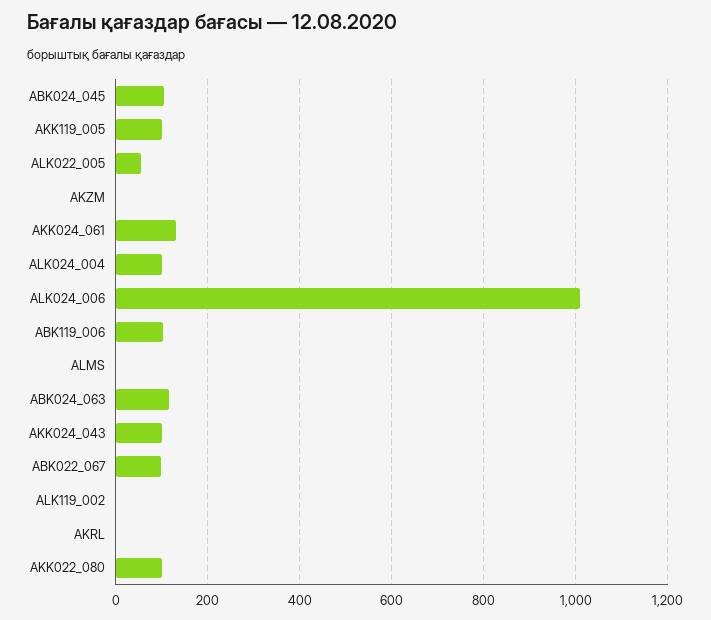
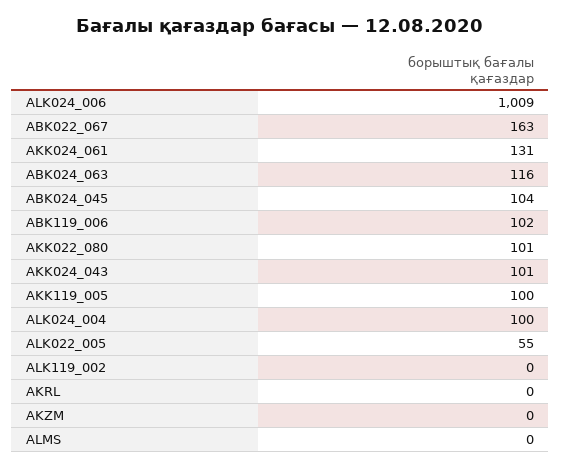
ABK022_067: 100 -> 163

